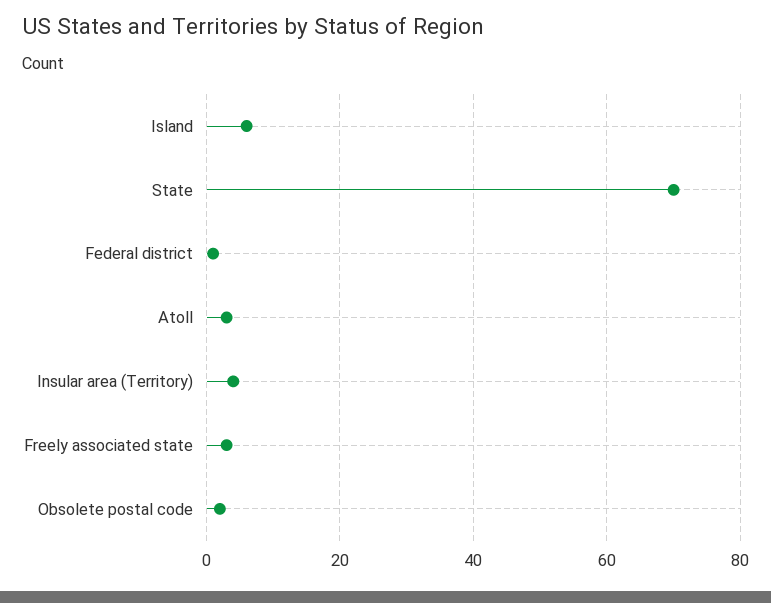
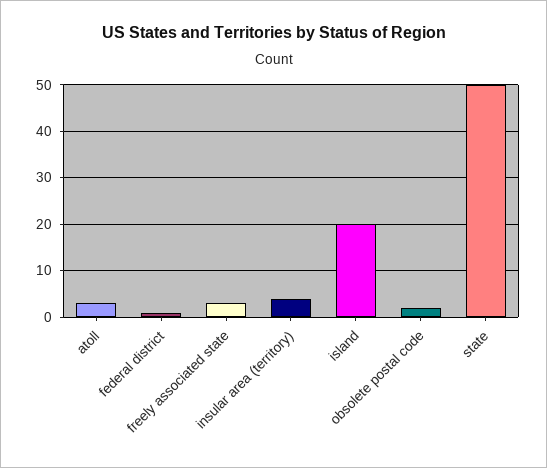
Island: 5 -> 20
State: 70 -> 50

